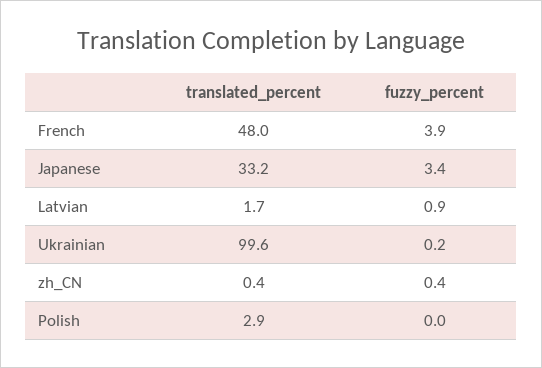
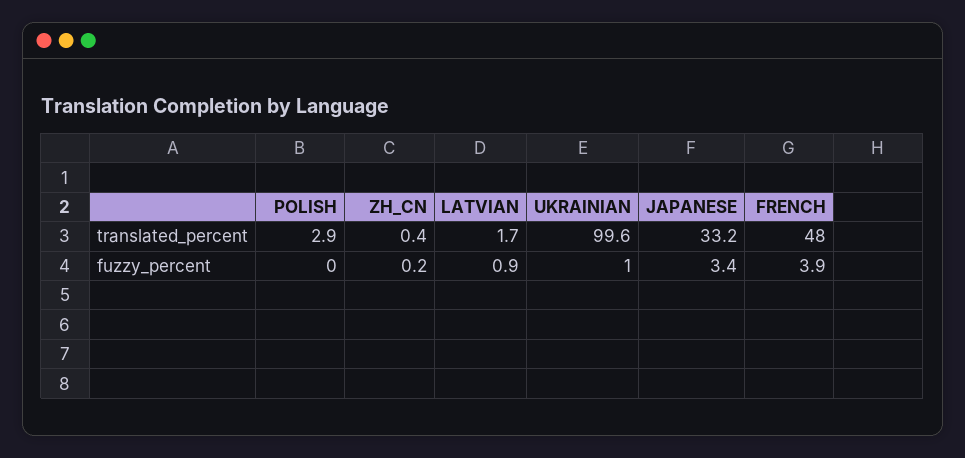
fuzzy_percent, Ukrainian: 0.2 -> 1
fuzzy_percent, zh_CN: 0.4 -> 0.2

